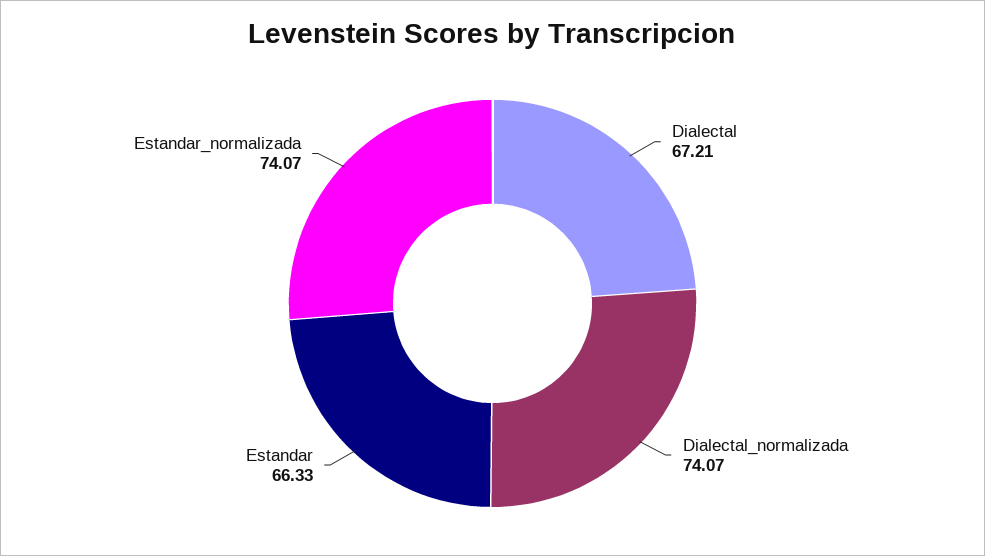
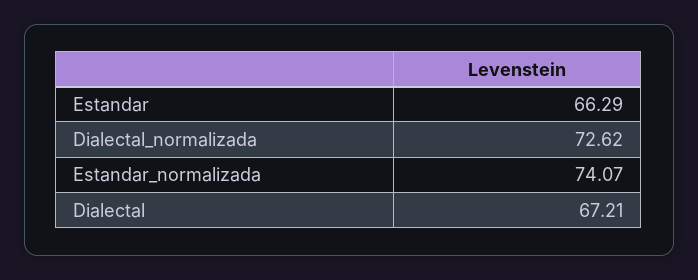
Dialectal_normalizada: 74.07 -> 72.62
Estandar: 66.33 -> 66.29

